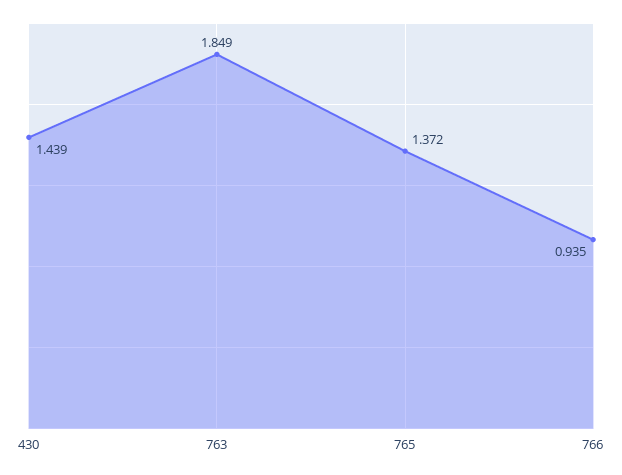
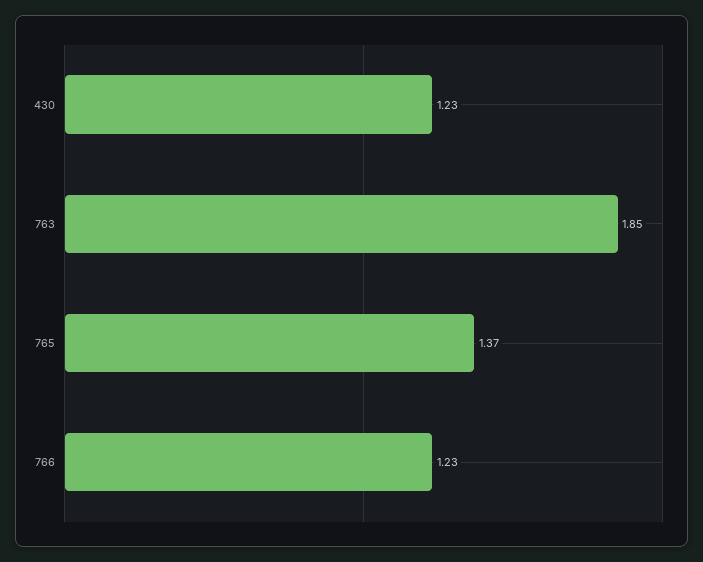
430: 1.439 -> 1.23
766: 0.935 -> 1.23

